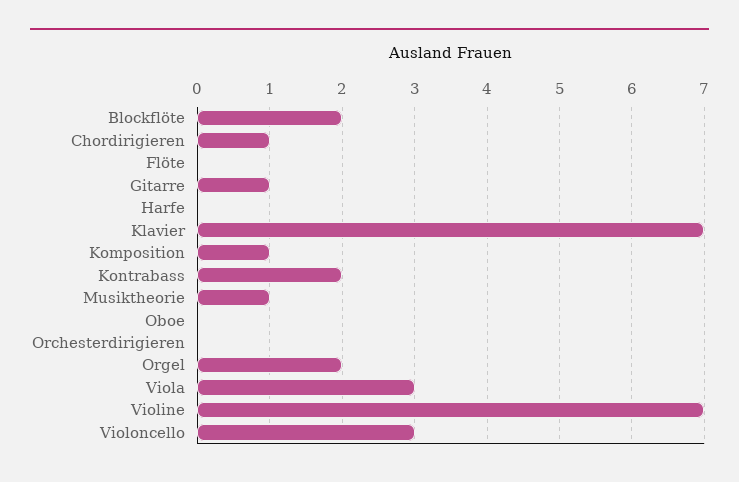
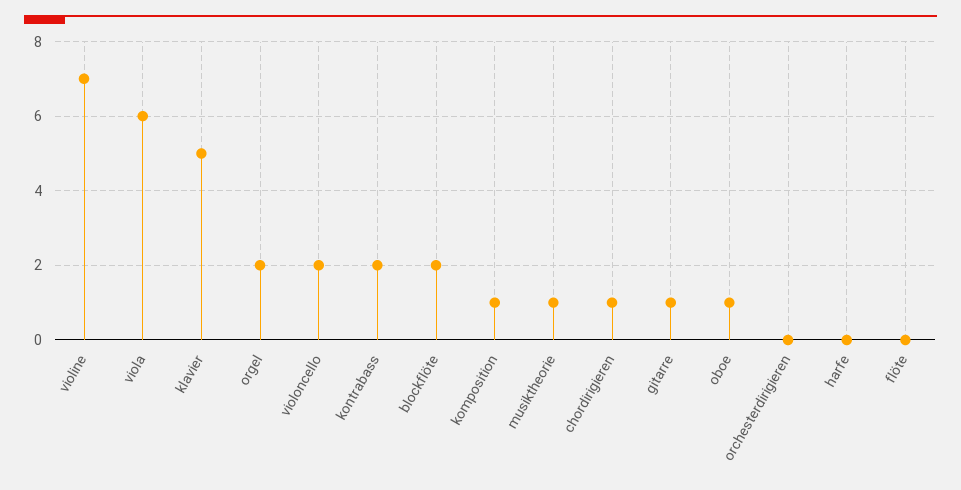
Klavier: 7 -> 5
Oboe: 0 -> 1
Viola: 3 -> 6
Violoncello: 3 -> 2

